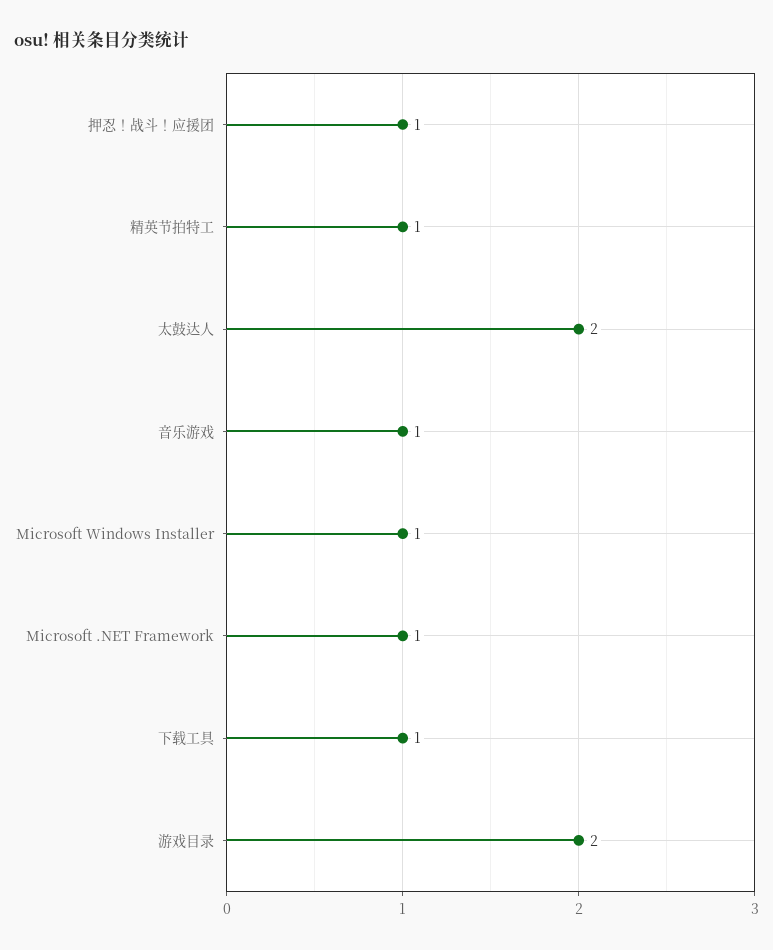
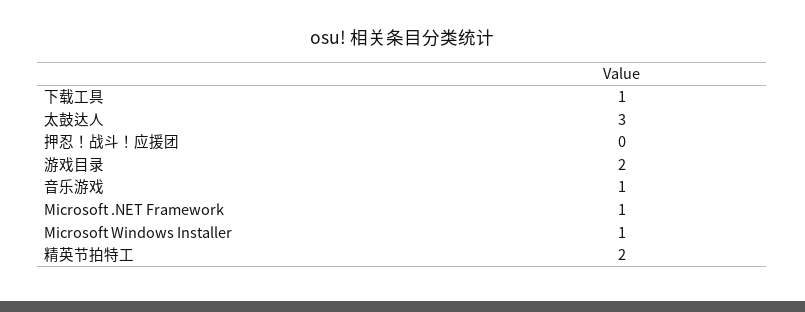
押忍！战斗！应援团: 1 -> 0
精英节拍特工: 1 -> 2
太鼓达人: 2 -> 3

